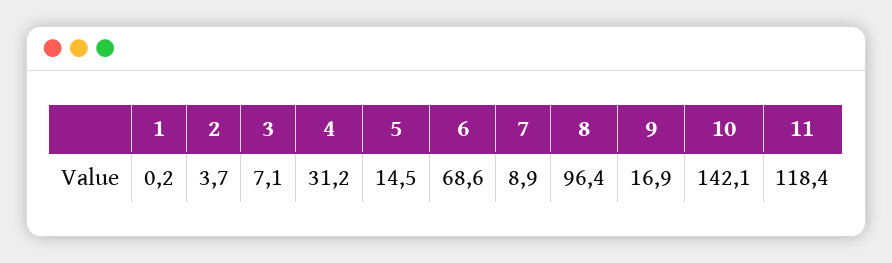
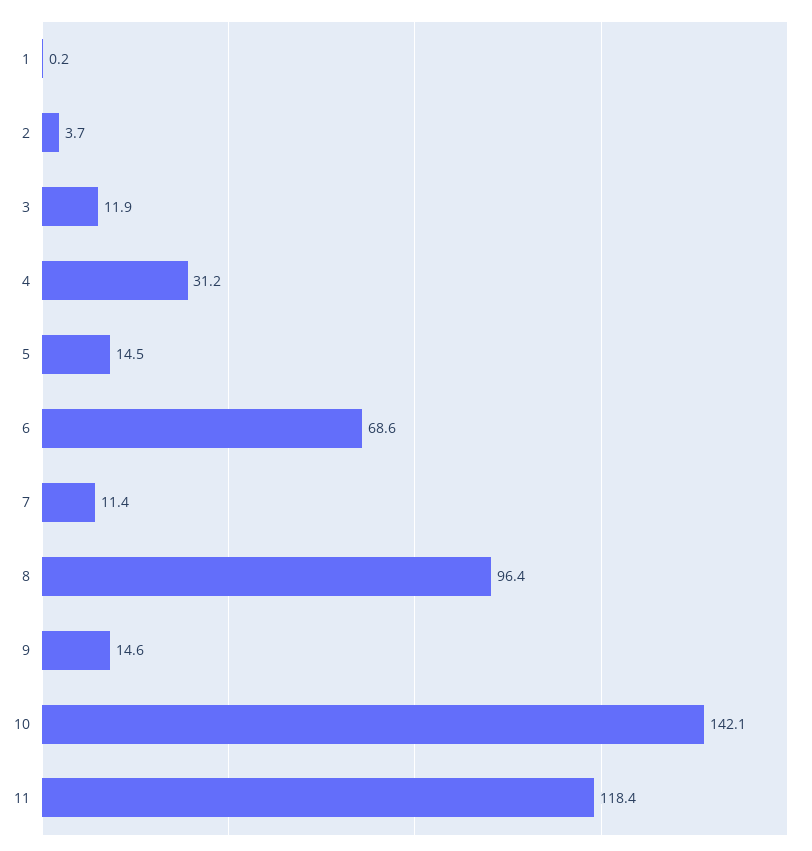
3: 7.1 -> 11.9
7: 8.9 -> 11.4
9: 16.9 -> 14.6

